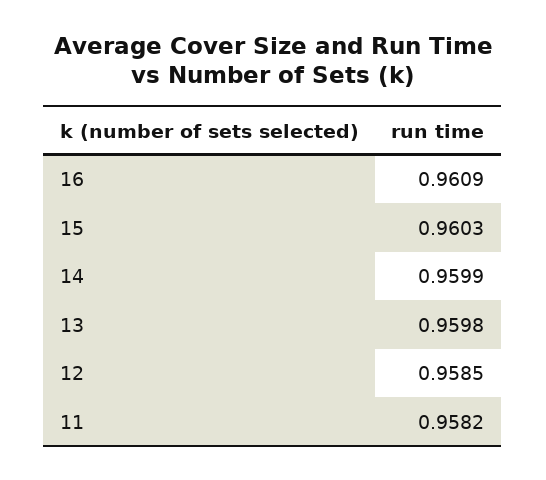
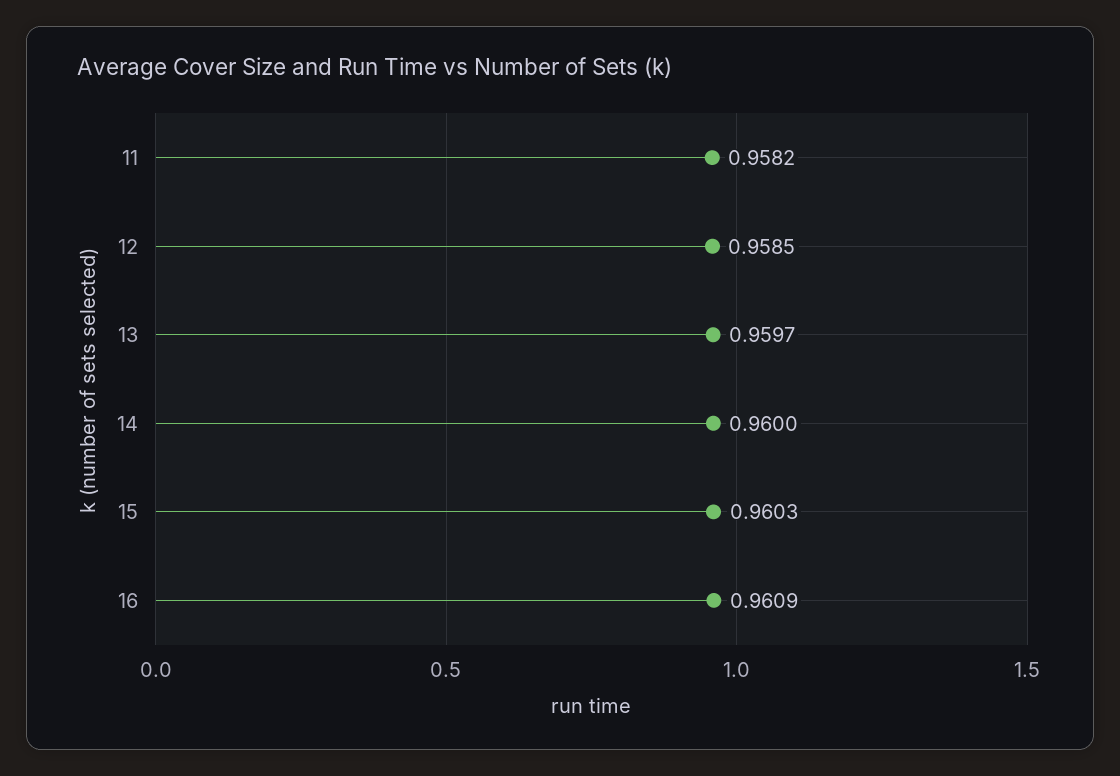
14: 0.9599 -> 0.96
13: 0.9598 -> 0.9597

